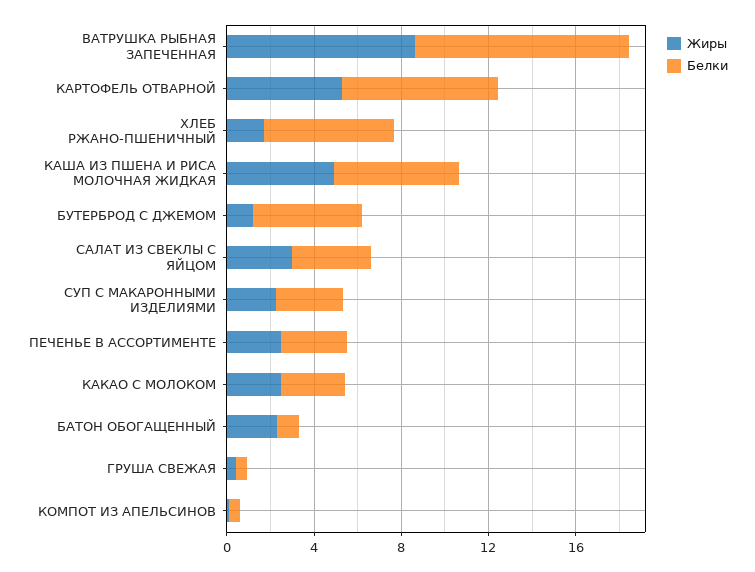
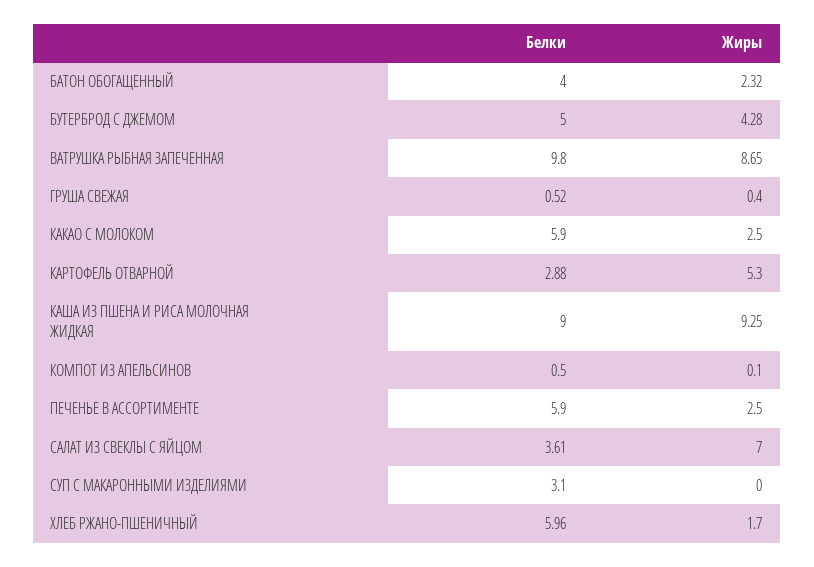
Белки, КАРТОФЕЛЬ ОТВАРНОЙ: 7 -> 2.88
Жиры, КАША ИЗ ПШЕНА И РИСА МОЛОЧНАЯ ЖИДКАЯ: 5 -> 9.25
Белки, КАША ИЗ ПШЕНА И РИСА МОЛОЧНАЯ ЖИДКАЯ: 6 -> 9
Жиры, БУТЕРБРОД С ДЖЕМОМ: 1 -> 4.28
Жиры, САЛАТ ИЗ СВЕКЛЫ С ЯЙЦОМ: 3 -> 7
Жиры, СУП С МАКАРОННЫМИ ИЗДЕЛИЯМИ: 2 -> 0
Белки, ПЕЧЕНЬЕ В АССОРТИМЕНТЕ: 3 -> 5.9
Белки, КАКАО С МОЛОКОМ: 3 -> 5.9
Белки, БАТОН ОБОГАЩЕННЫЙ: 1 -> 4

